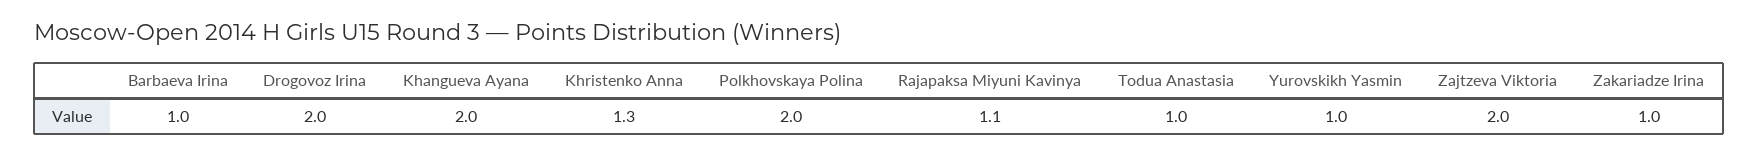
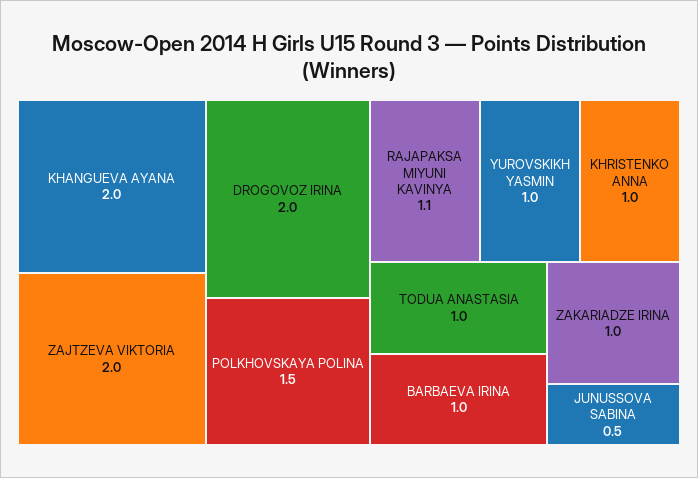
Khristenko Anna: 1.3 -> 1
Polkhovskaya Polina: 2 -> 1.5
JUNUSSOVA SABINA: none -> 0.5

